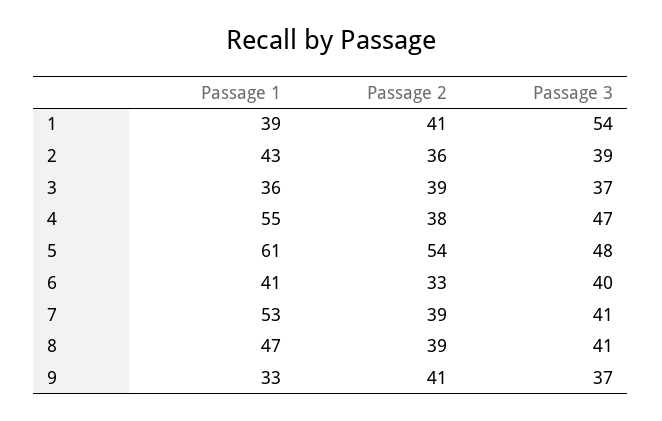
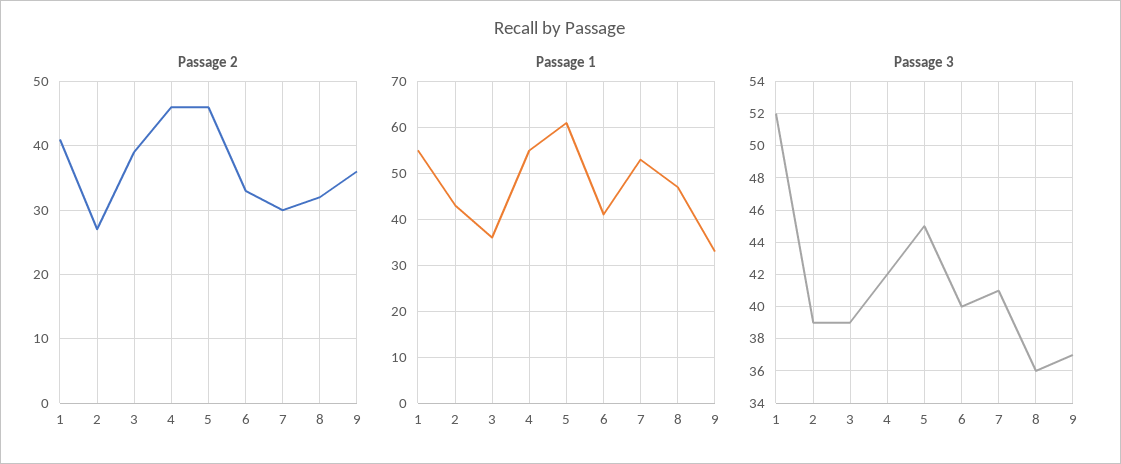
Passage 1, 1: 39 -> 55
Passage 3, 1: 54 -> 52
Passage 2, 2: 36 -> 27
Passage 3, 3: 37 -> 39
Passage 2, 4: 38 -> 46
Passage 3, 4: 47 -> 42
Passage 2, 5: 54 -> 46
Passage 3, 5: 48 -> 45
Passage 2, 7: 39 -> 30
Passage 2, 8: 39 -> 32
Passage 3, 8: 41 -> 36
Passage 2, 9: 41 -> 36

